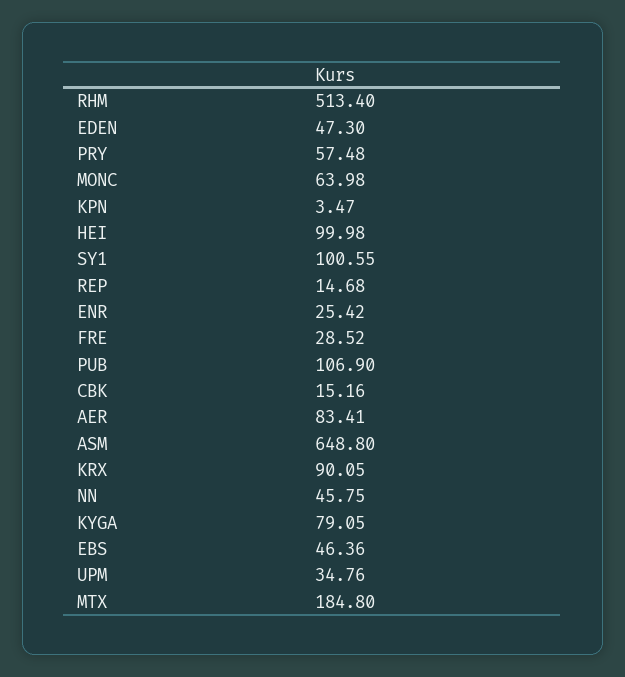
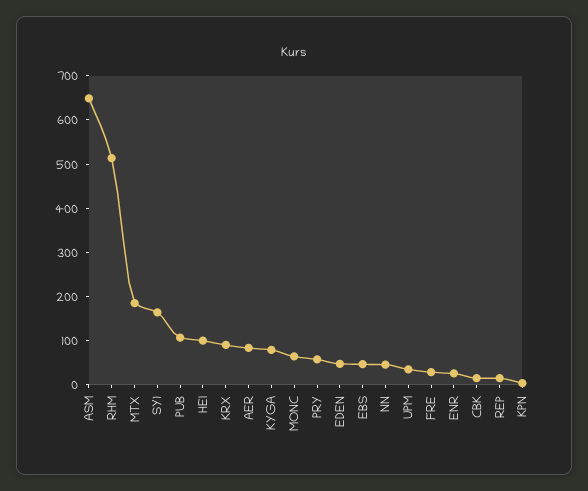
SY1: 100.55 -> 160

